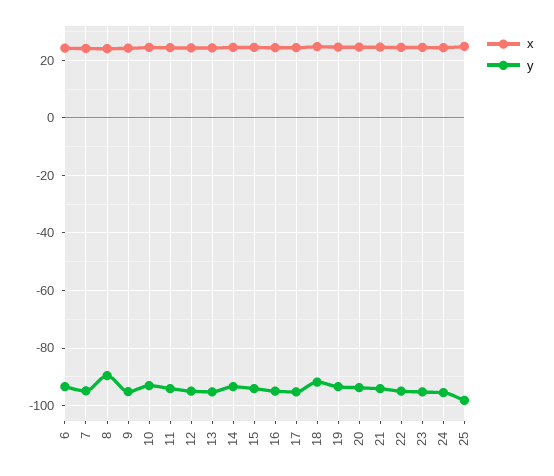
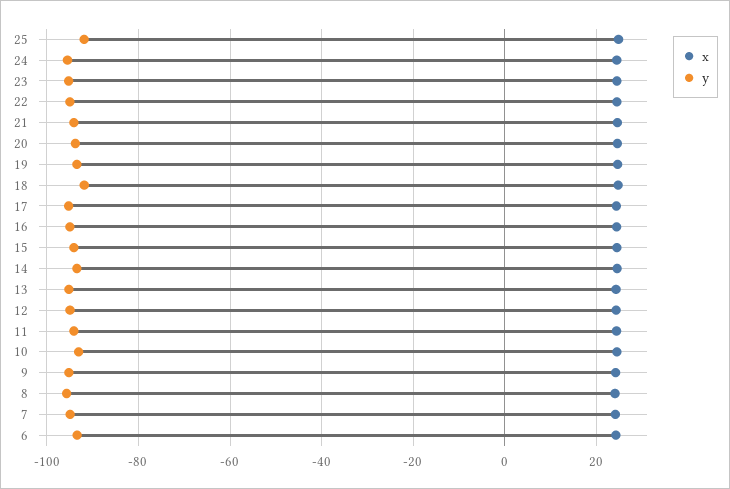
y, 8: -90 -> -96
y, 25: -97.5 -> -92

